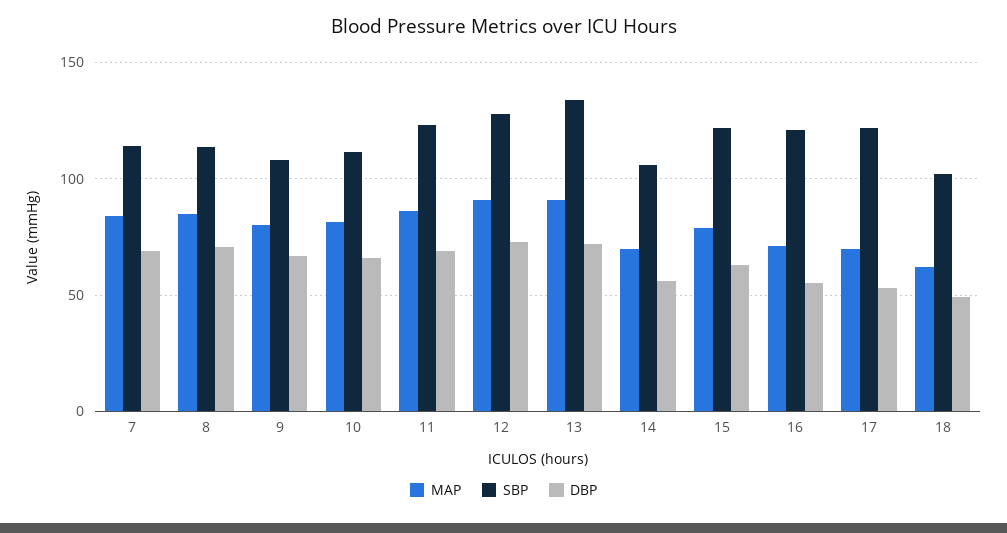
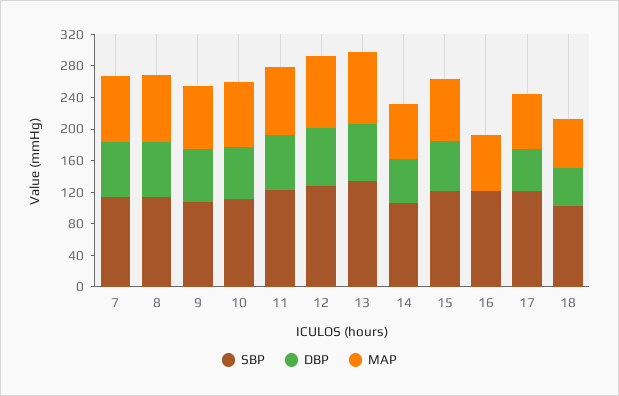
DBP, 16: 55 -> 0

